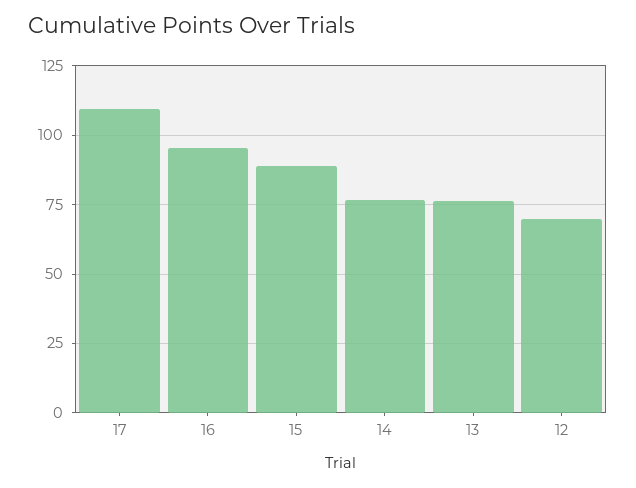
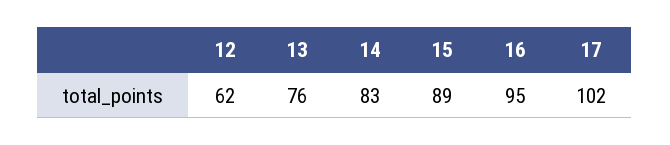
17: 110 -> 102
14: 77.5 -> 83
12: 70 -> 62

